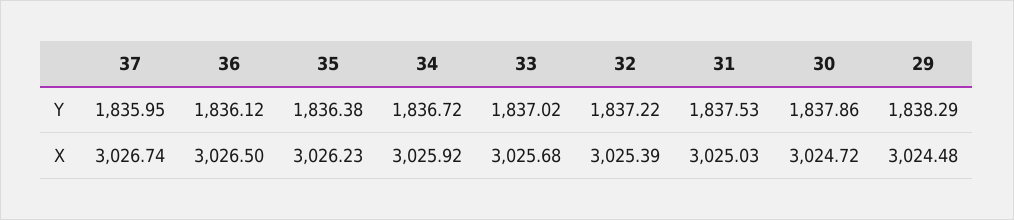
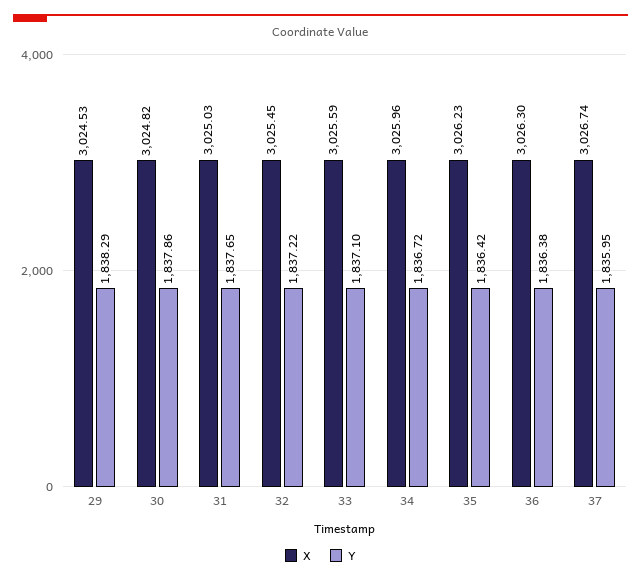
Y, 36: 1836.12 -> 1836.38
Y, 35: 1836.38 -> 1836.42
Y, 33: 1837.02 -> 1837.1
Y, 31: 1837.53 -> 1837.65
X, 36: 3026.5 -> 3026.3
X, 34: 3025.92 -> 3025.96
X, 33: 3025.68 -> 3025.59
X, 32: 3025.39 -> 3025.45
X, 30: 3024.72 -> 3024.82
X, 29: 3024.48 -> 3024.53

